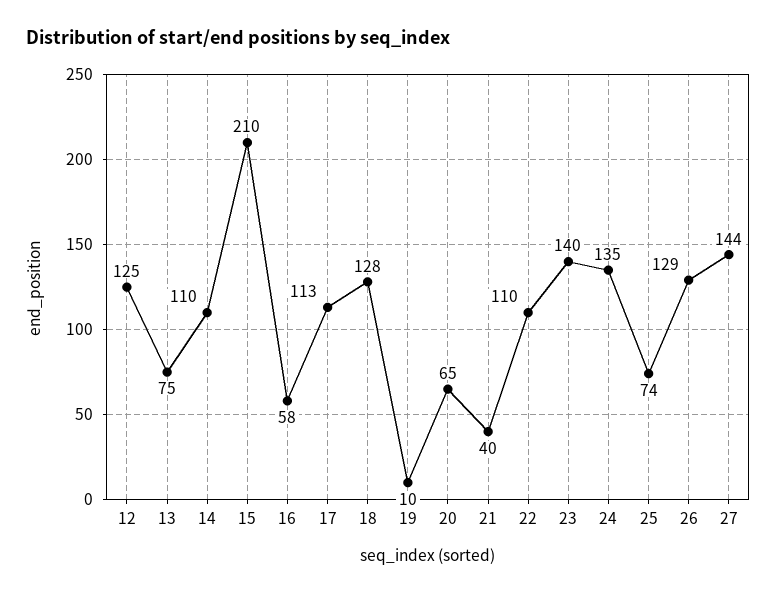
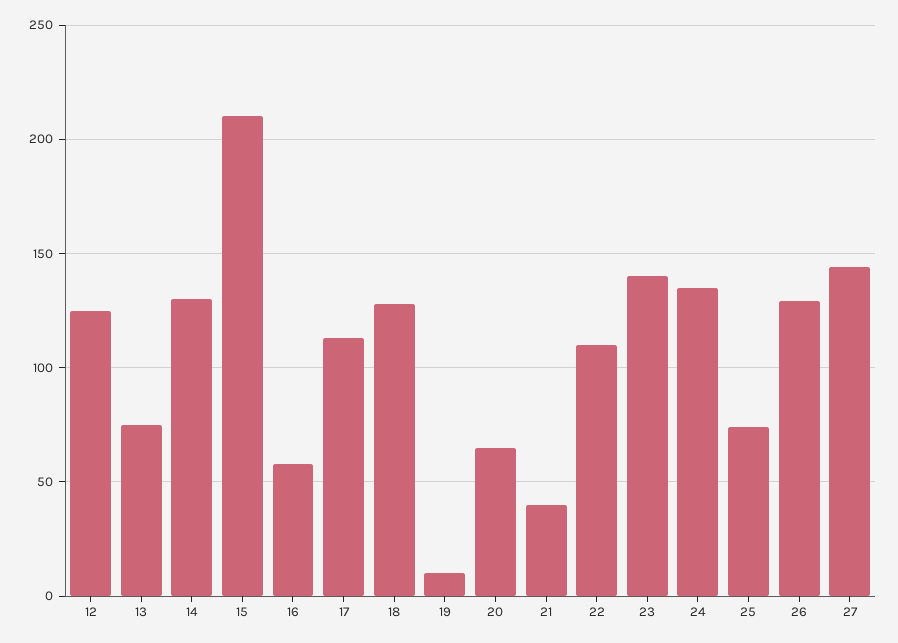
14: 110 -> 130

